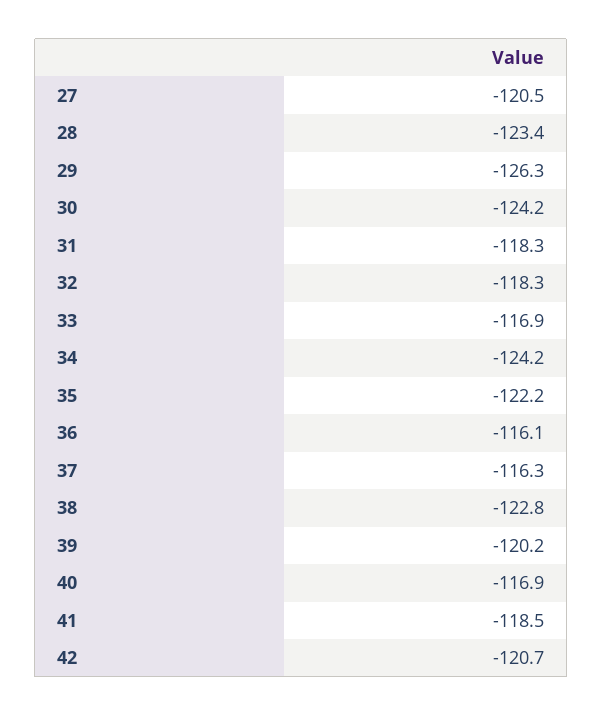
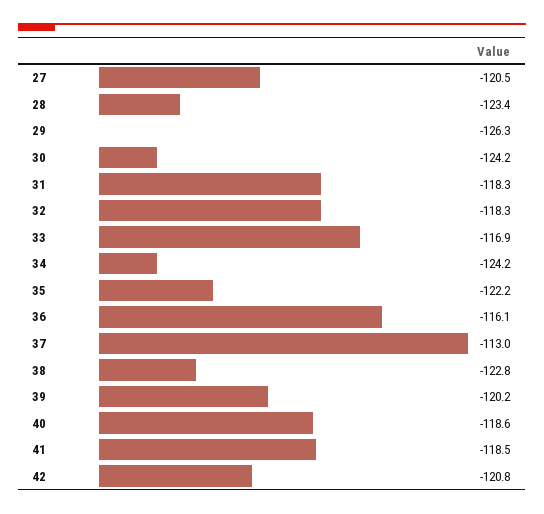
37: -116.3 -> -113
40: -116.9 -> -118.6
42: -120.7 -> -120.8

